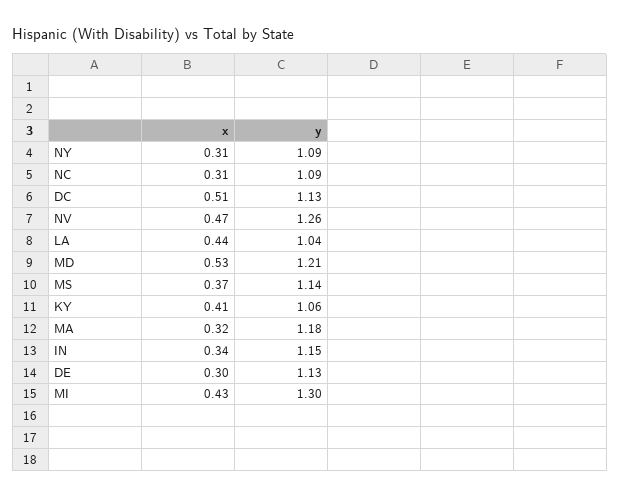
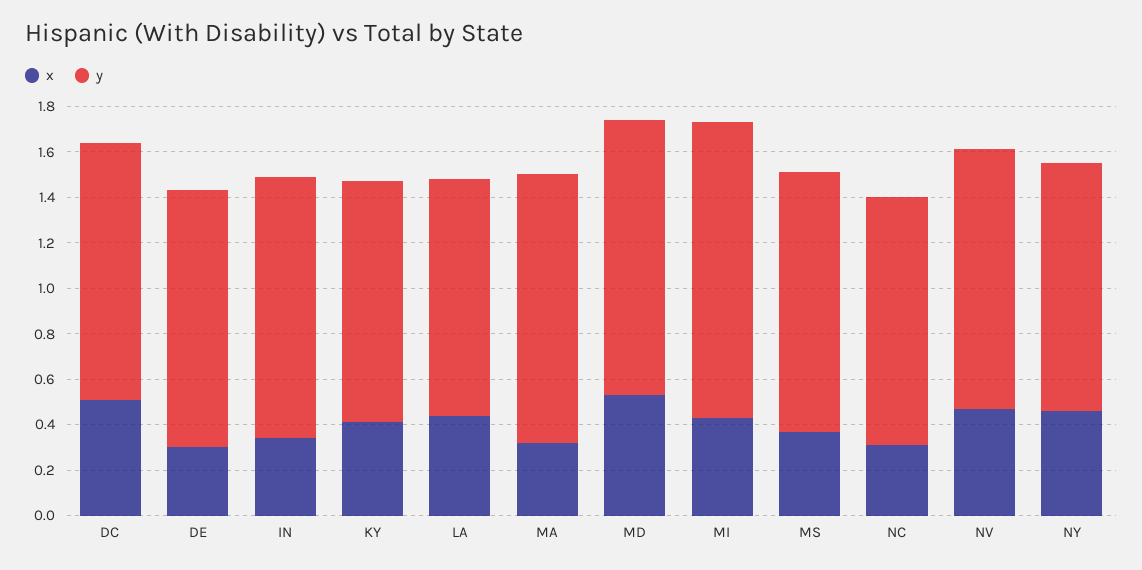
x, NY: 0.31 -> 0.45
y, NV: 1.26 -> 1.15

